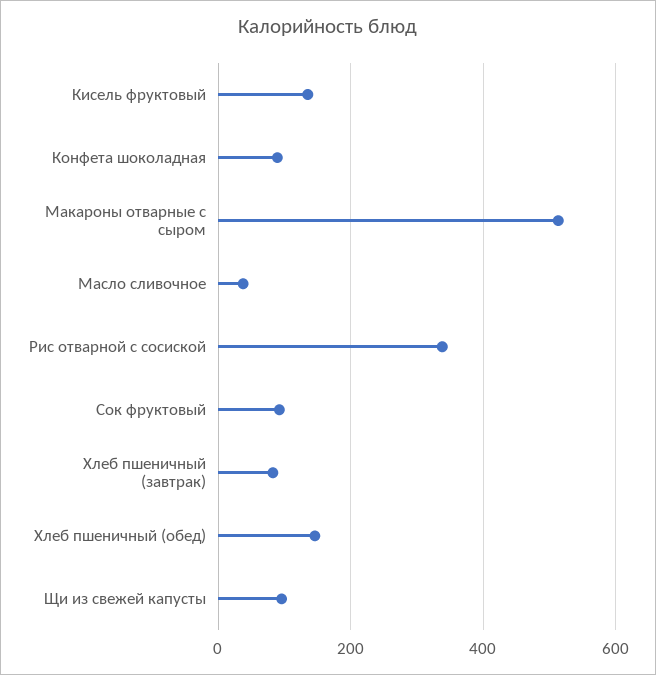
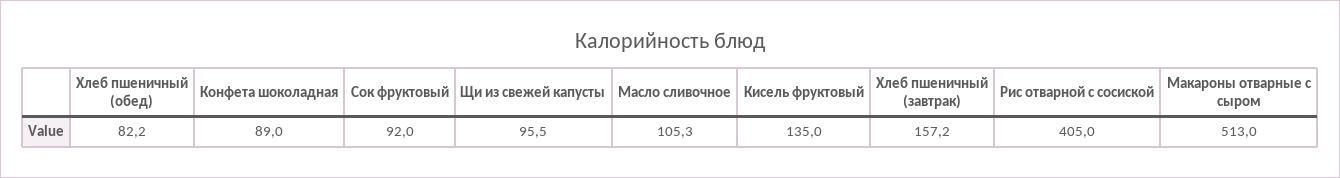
Масло сливочное: 40 -> 105.3
Рис отварной с сосиской: 340 -> 405
Хлеб пшеничный (завтрак): 80 -> 157.2
Хлеб пшеничный (обед): 140 -> 82.2

